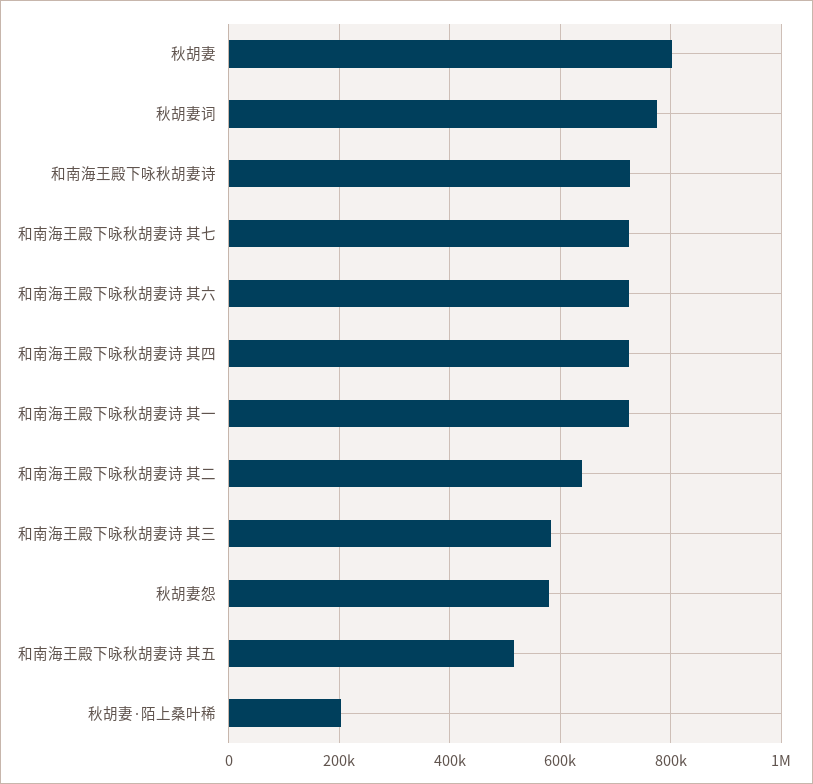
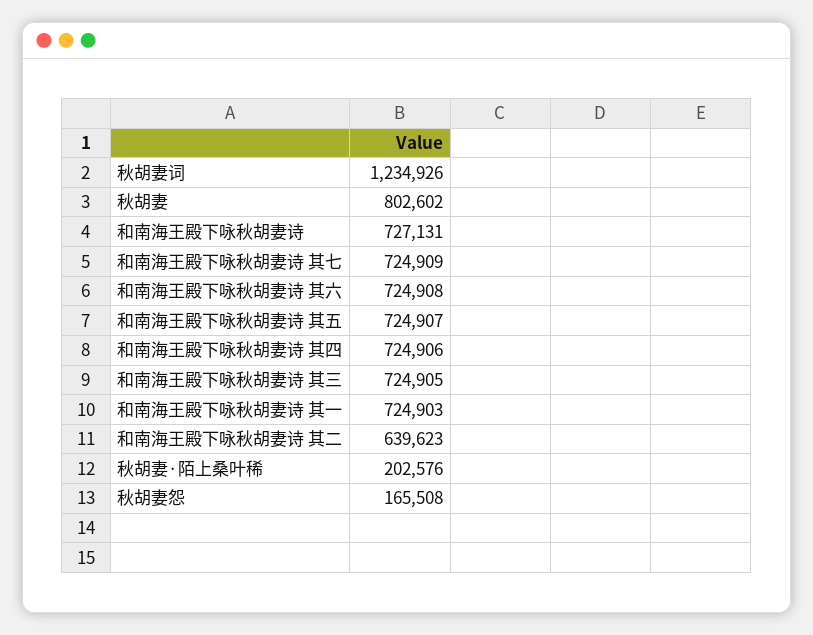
秋胡妻词: 780000 -> 1234926
和南海王殿下咏秋胡妻诗 其三: 580000 -> 724905
秋胡妻怨: 580000 -> 165508
和南海王殿下咏秋胡妻诗 其五: 520000 -> 724907

